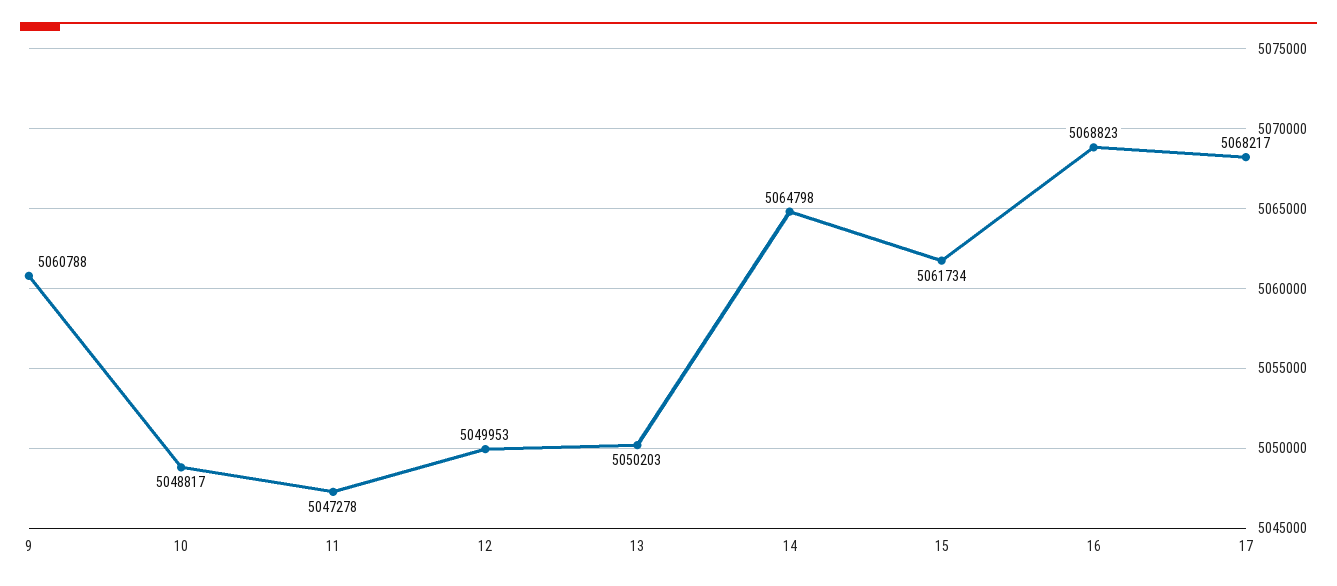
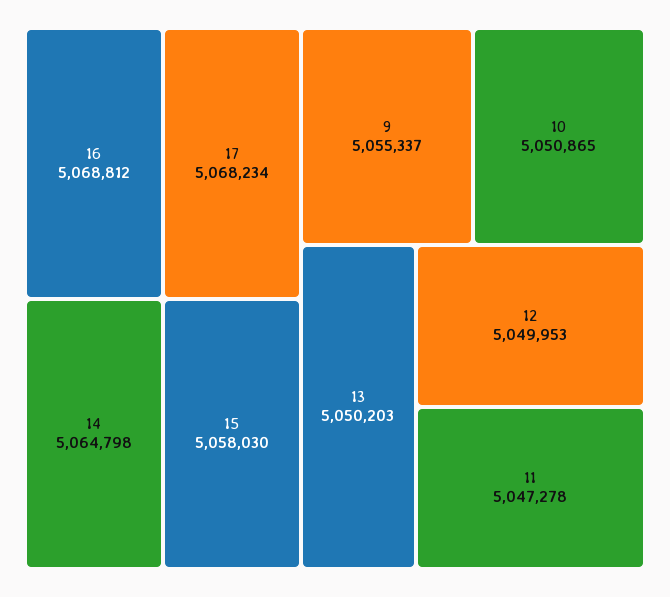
9: 5060788 -> 5055337
10: 5048817 -> 5050865
15: 5061734 -> 5058030
16: 5068823 -> 5068812
17: 5068217 -> 5068234

